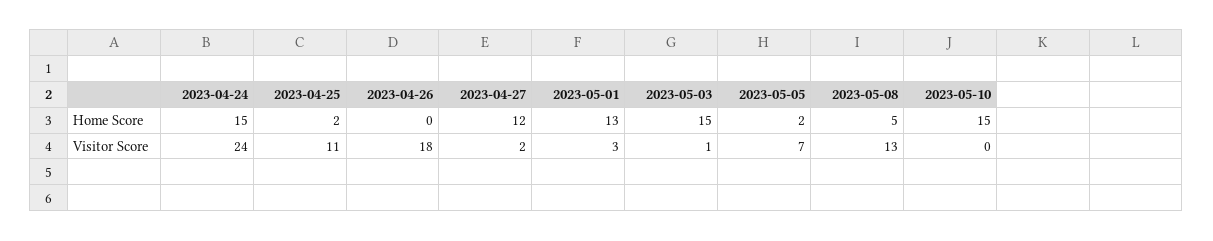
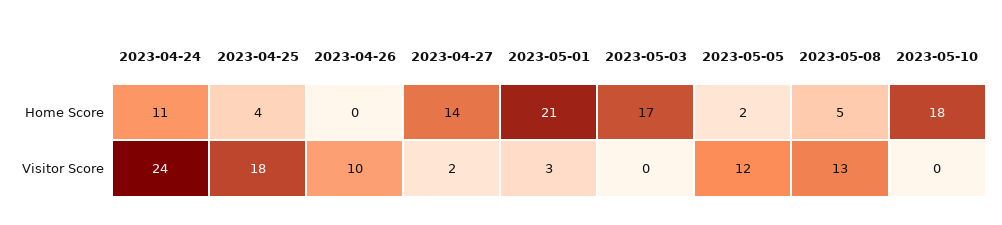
2023-04-24, Home Score: 15 -> 11
2023-04-25, Home Score: 2 -> 4
2023-04-27, Home Score: 12 -> 14
2023-05-01, Home Score: 13 -> 21
2023-05-03, Home Score: 15 -> 17
2023-05-10, Home Score: 15 -> 18
2023-04-25, Visitor Score: 11 -> 18
2023-04-26, Visitor Score: 18 -> 10
2023-05-03, Visitor Score: 1 -> 0
2023-05-05, Visitor Score: 7 -> 12

